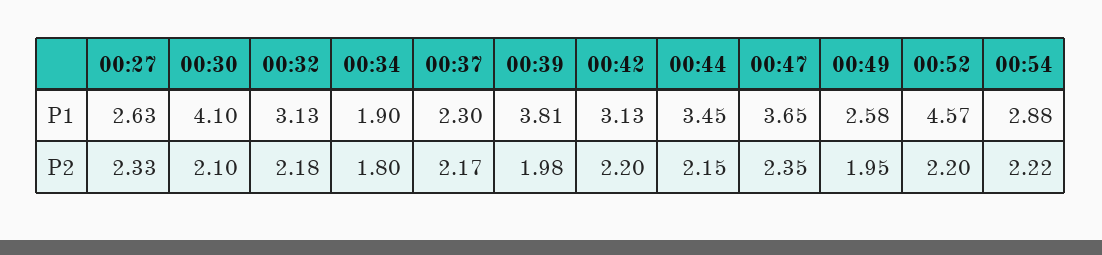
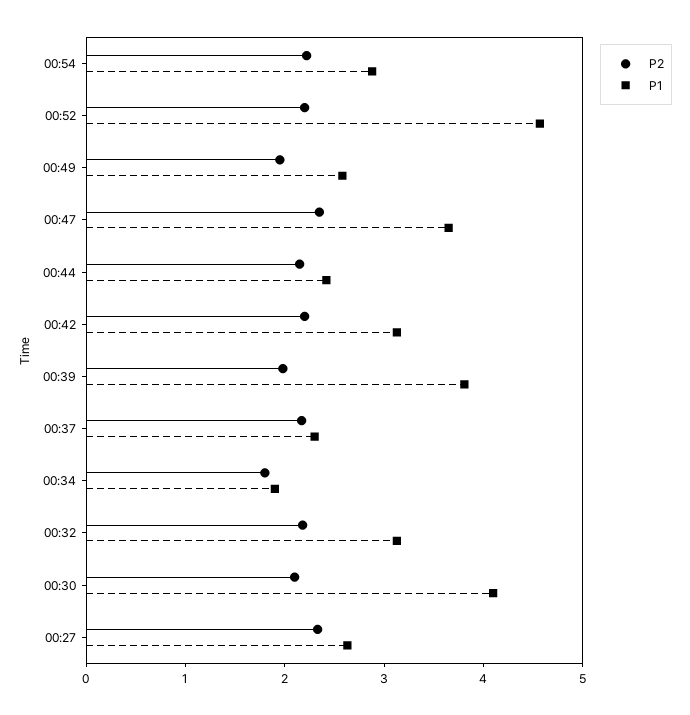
P1, 00:44: 3.45 -> 2.4

